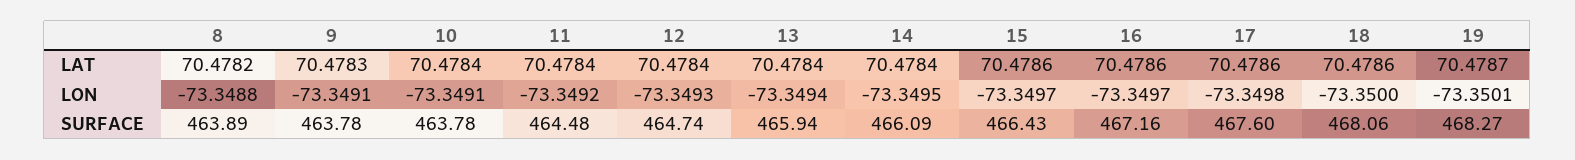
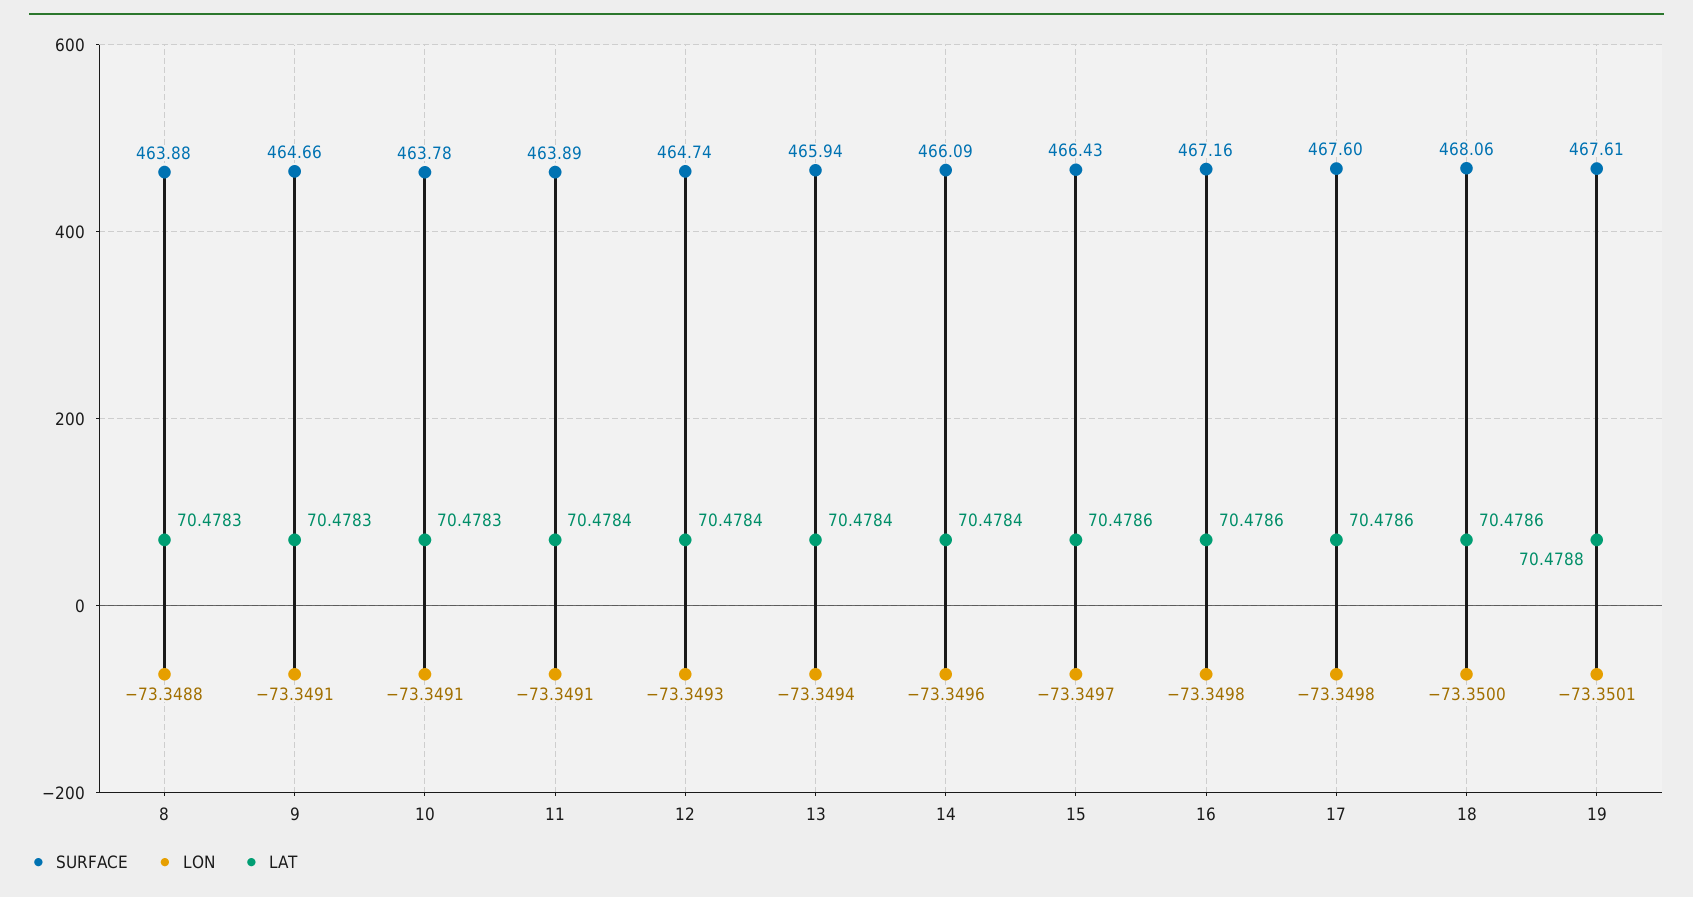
LAT, 8: 70.4782 -> 70.4783
LAT, 10: 70.4784 -> 70.4783
LAT, 19: 70.4787 -> 70.4788
LON, 11: -73.3492 -> -73.3491
LON, 14: -73.3495 -> -73.3496
LON, 16: -73.3497 -> -73.3498
SURFACE, 8: 463.89 -> 463.88
SURFACE, 9: 463.78 -> 464.66
SURFACE, 11: 464.48 -> 463.89
SURFACE, 19: 468.27 -> 467.61

